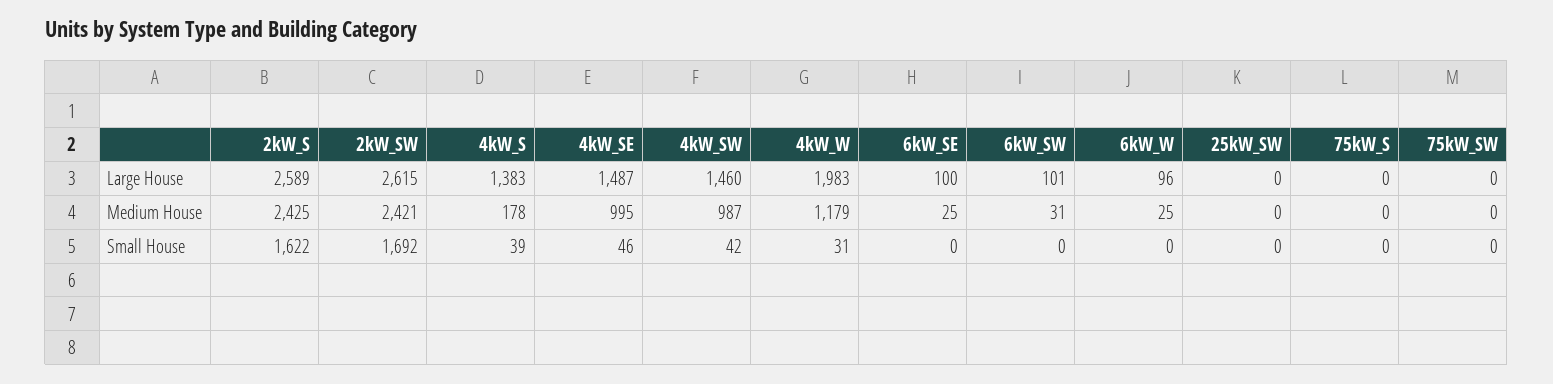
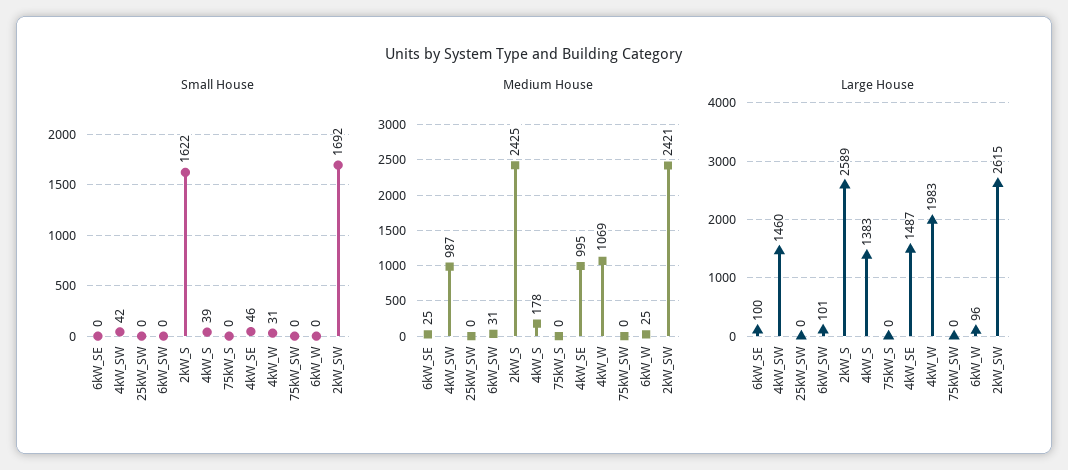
Medium House, 4kW_W: 1179 -> 1069

